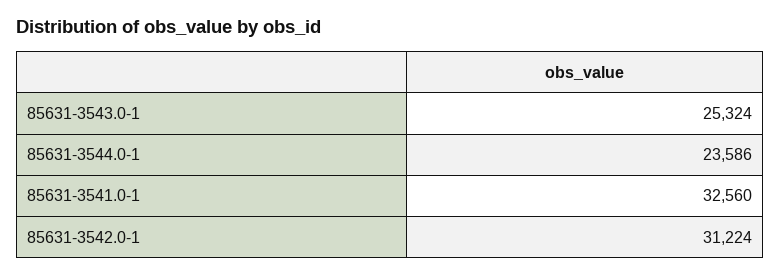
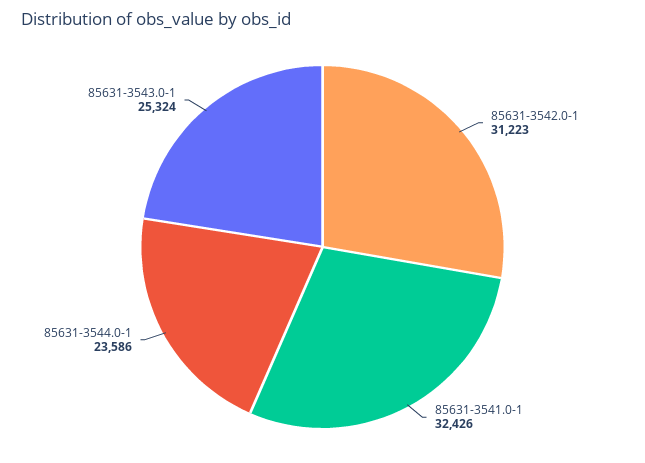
85631-3541.0-1: 32560 -> 32426
85631-3542.0-1: 31224 -> 31223

